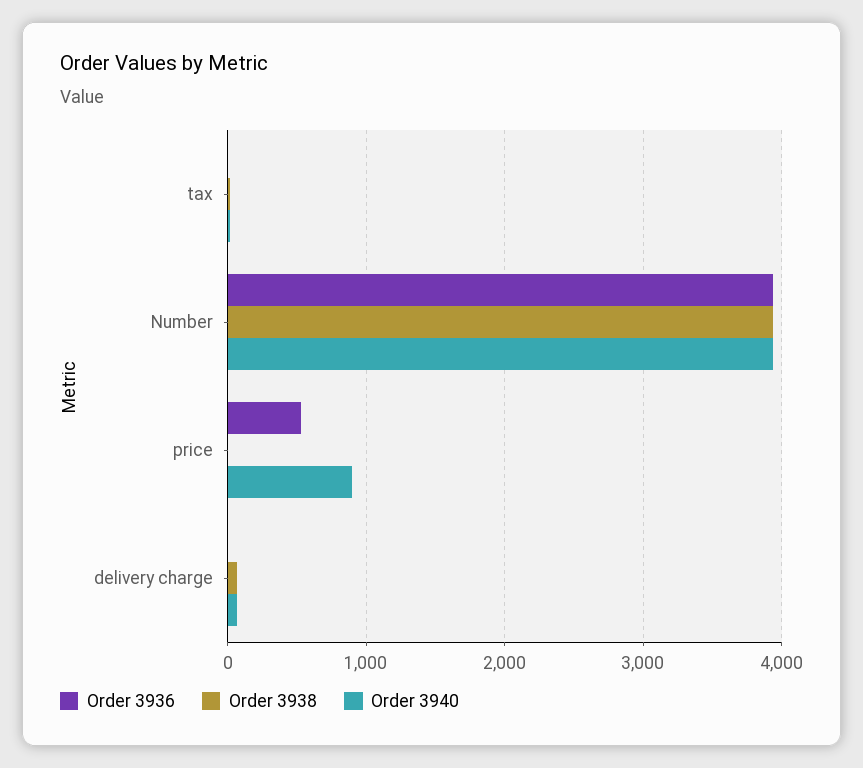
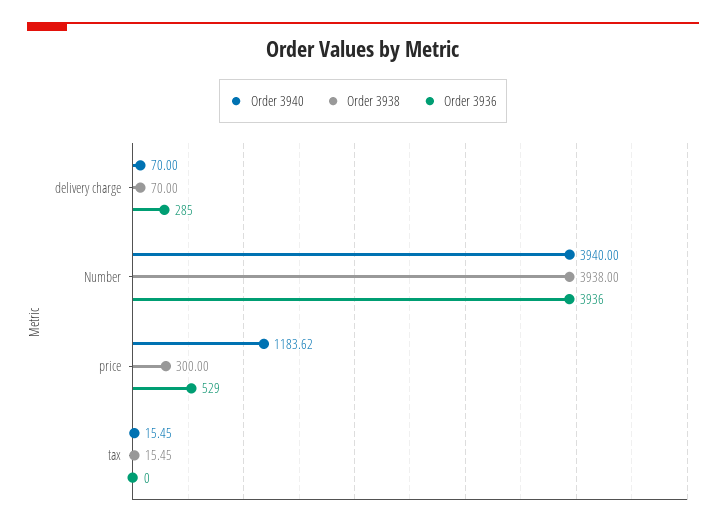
Order 3938, price: 0 -> 300
Order 3940, price: 900 -> 1183.62
Order 3936, delivery charge: 0 -> 285

